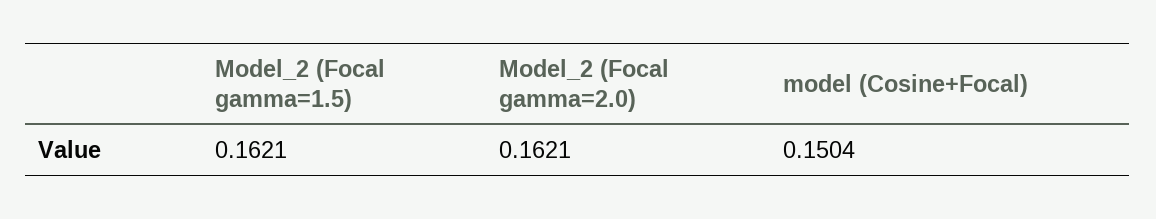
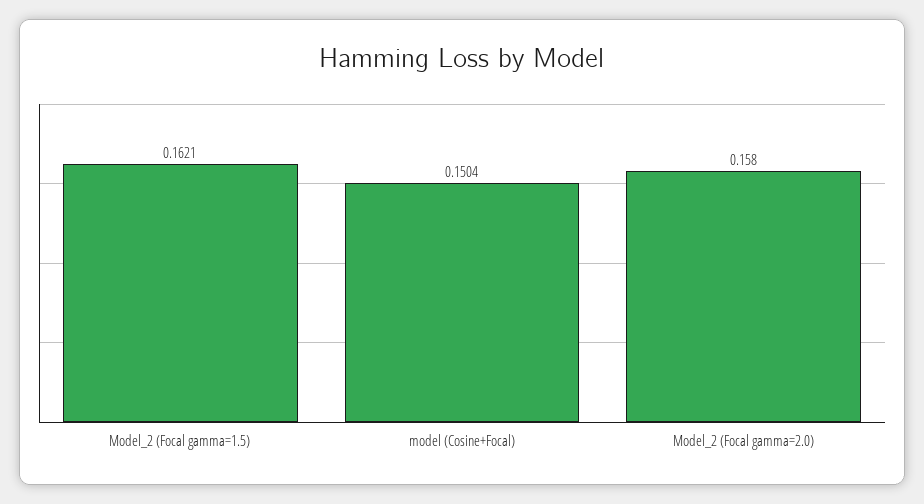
Model_2 (Focal gamma=2.0): 0.1621 -> 0.158

